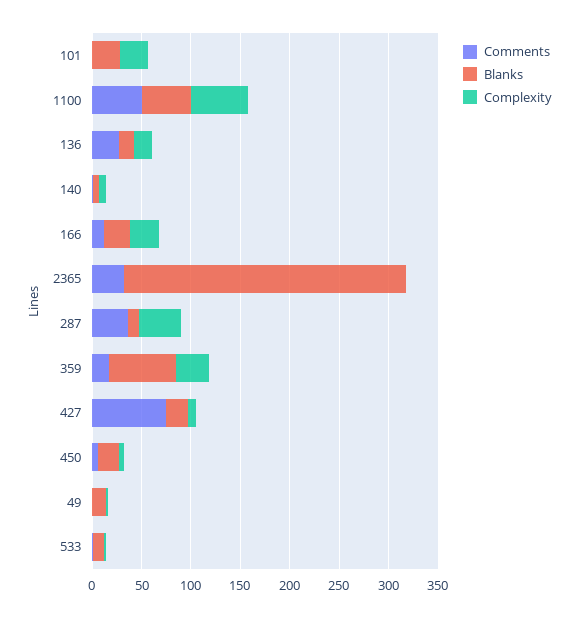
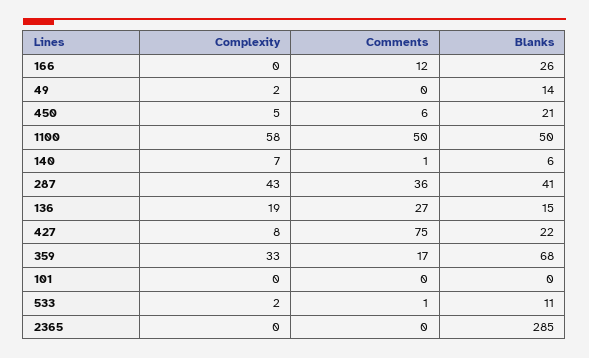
Blanks, 101: 30 -> 0
Complexity, 101: 30 -> 0
Complexity, 166: 30 -> 0
Comments, 2365: 30 -> 0
Blanks, 287: 10 -> 41

